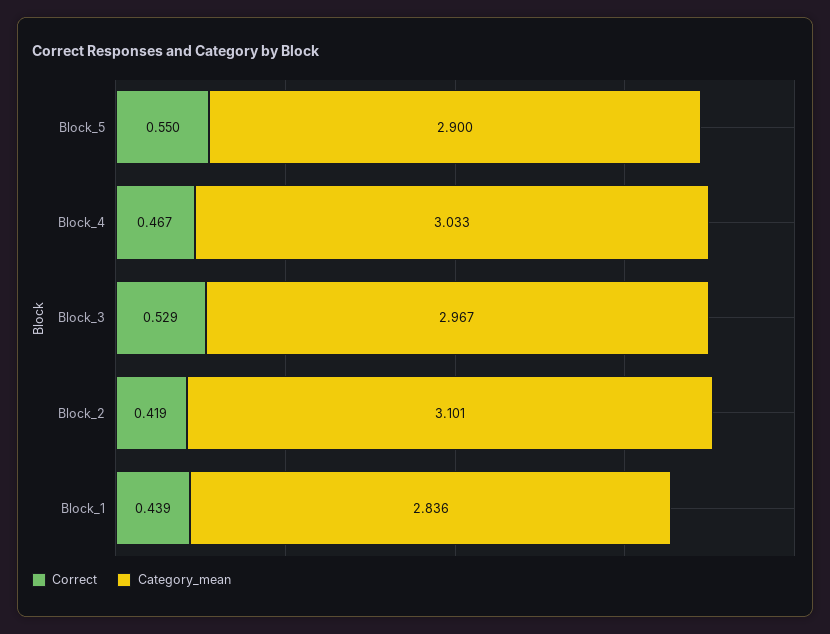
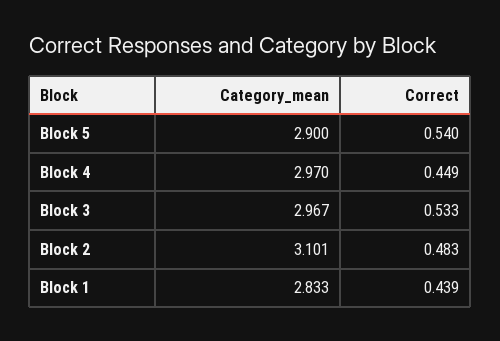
Correct, Block_5: 0.55 -> 0.54
Correct, Block_4: 0.467 -> 0.449
Category_mean, Block_4: 3.033 -> 2.97
Correct, Block_3: 0.529 -> 0.533
Correct, Block_2: 0.419 -> 0.483
Category_mean, Block_1: 2.836 -> 2.833

